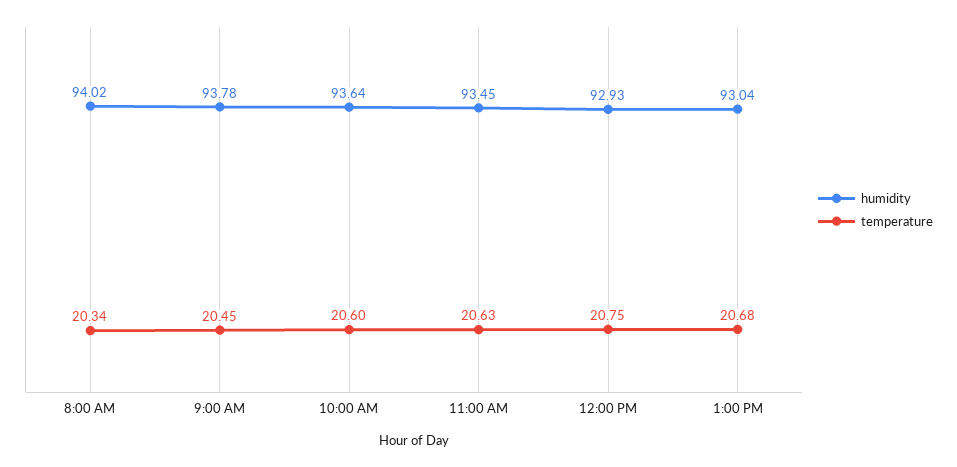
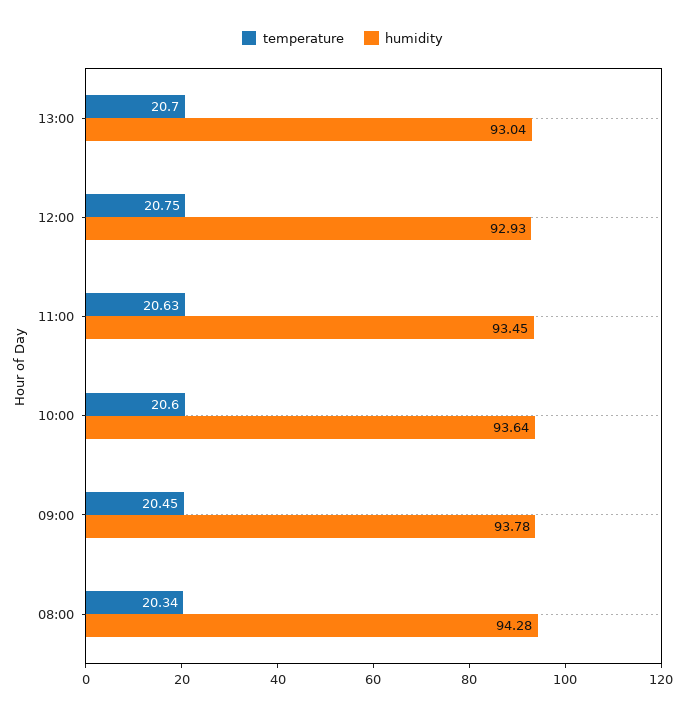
humidity, 8:00 AM: 94.02 -> 94.28
temperature, 1:00 PM: 20.68 -> 20.7

